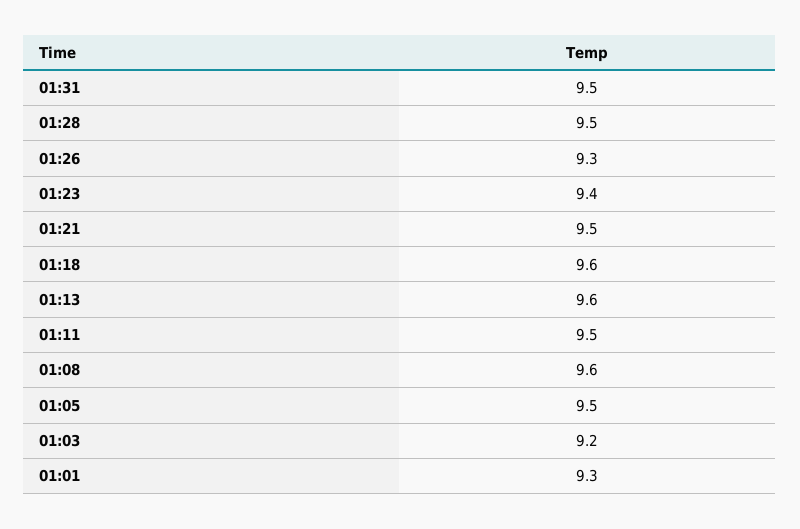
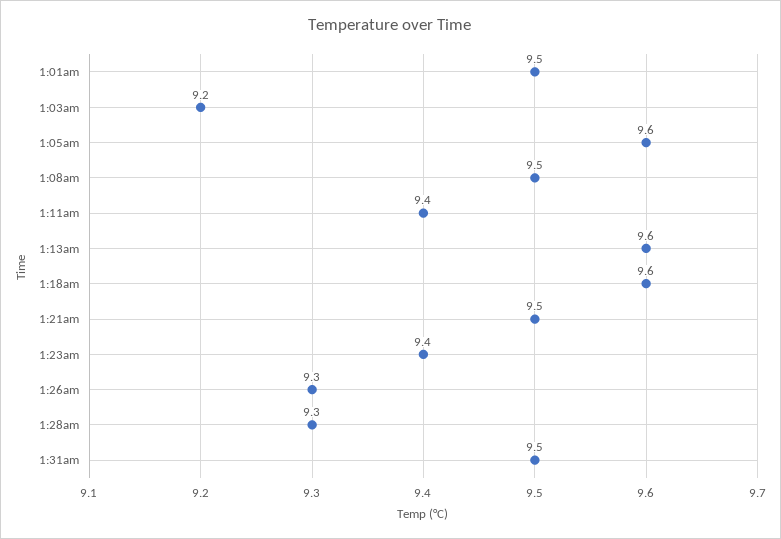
01:28: 9.5 -> 9.3
01:11: 9.5 -> 9.4
01:08: 9.6 -> 9.5
01:05: 9.5 -> 9.6
01:01: 9.3 -> 9.5

